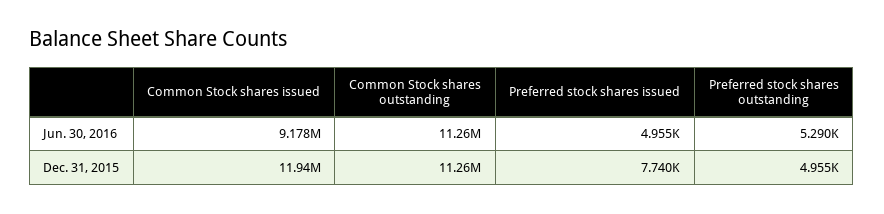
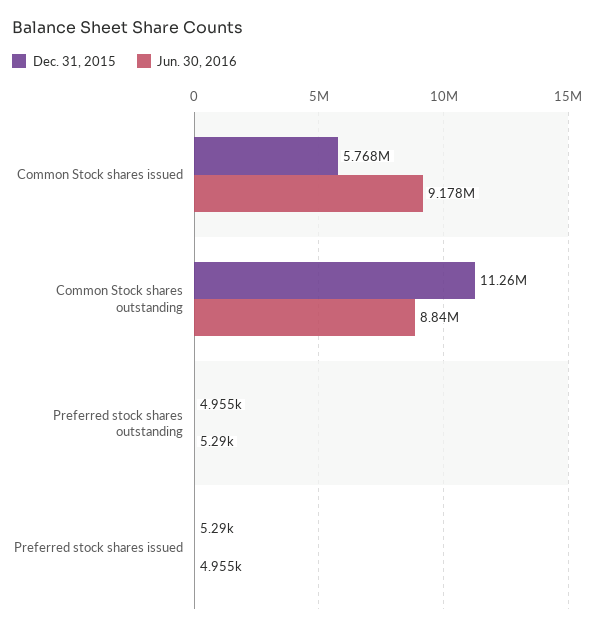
Jun. 30, 2016, Common Stock shares outstanding: 11260000 -> 8840000
Dec. 31, 2015, Common Stock shares issued: 11940000 -> 5768000
Dec. 31, 2015, Preferred stock shares issued: 7740 -> 5290

